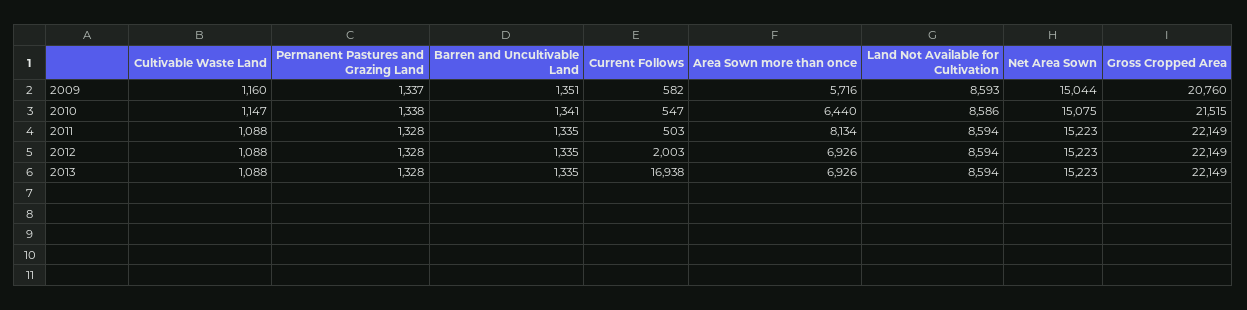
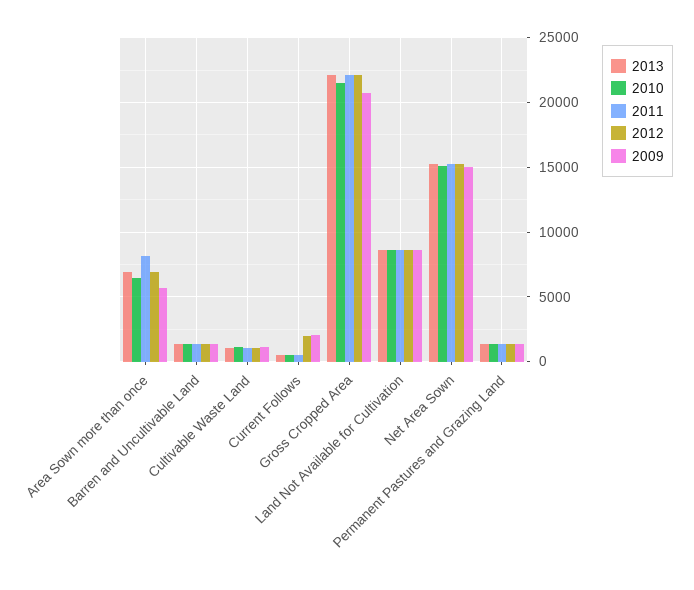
2009, Current Follows: 582 -> 2000
2013, Current Follows: 16938 -> 500

